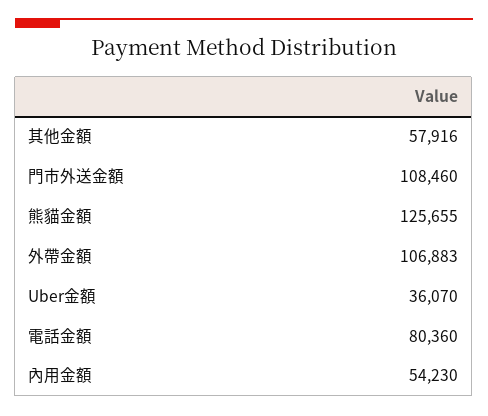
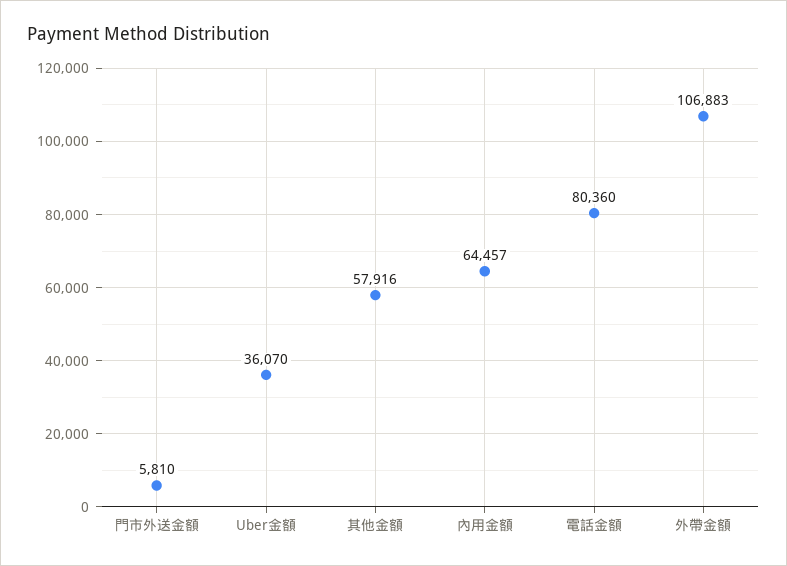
門市外送金額: 108460 -> 5810
熊貓金額: 125655 -> none
內用金額: 54230 -> 64457

